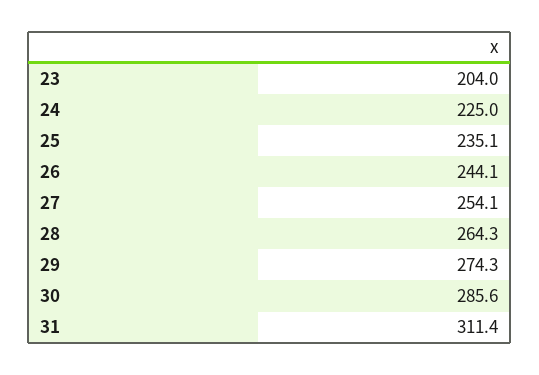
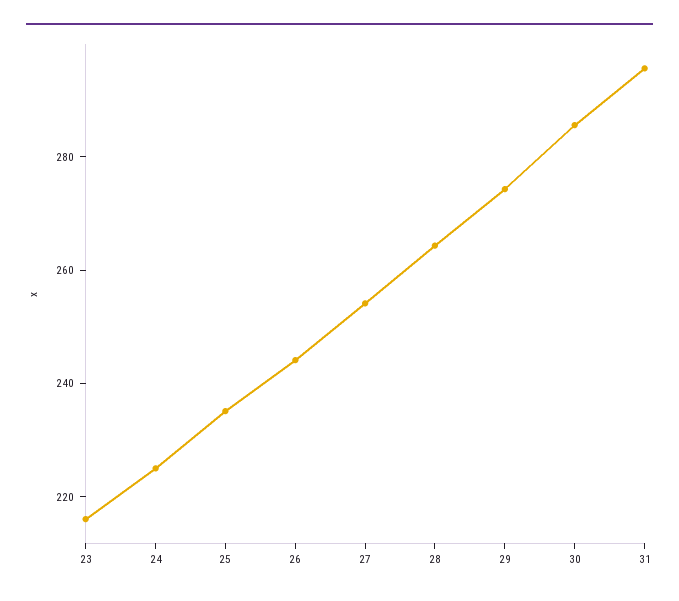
23: 204 -> 215
31: 311.4 -> 295

